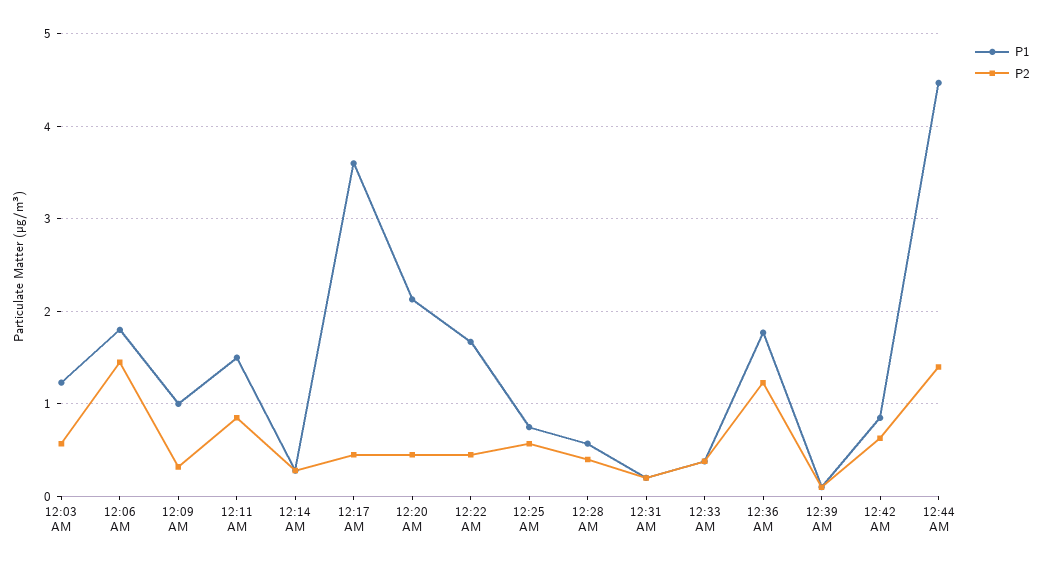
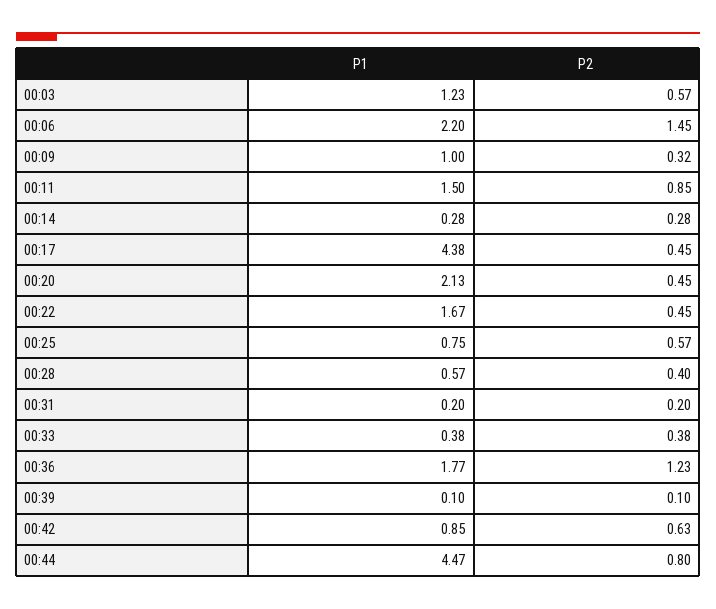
P1, 12:06 AM: 1.8 -> 2.2
P1, 12:17 AM: 3.6 -> 4.38
P2, 12:44 AM: 1.4 -> 0.8

